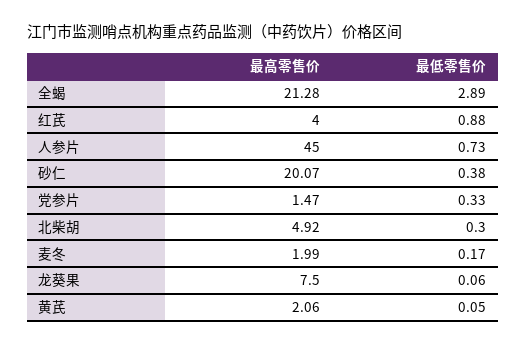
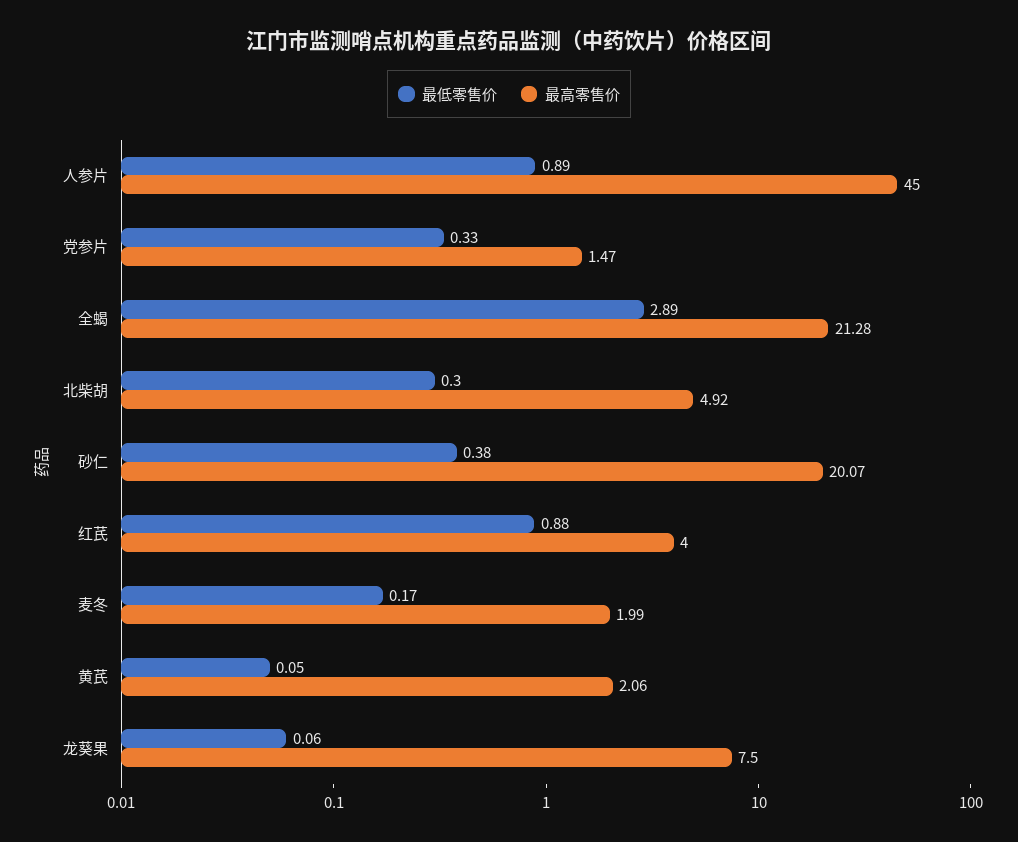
最低零售价, 人参片: 0.73 -> 0.89

